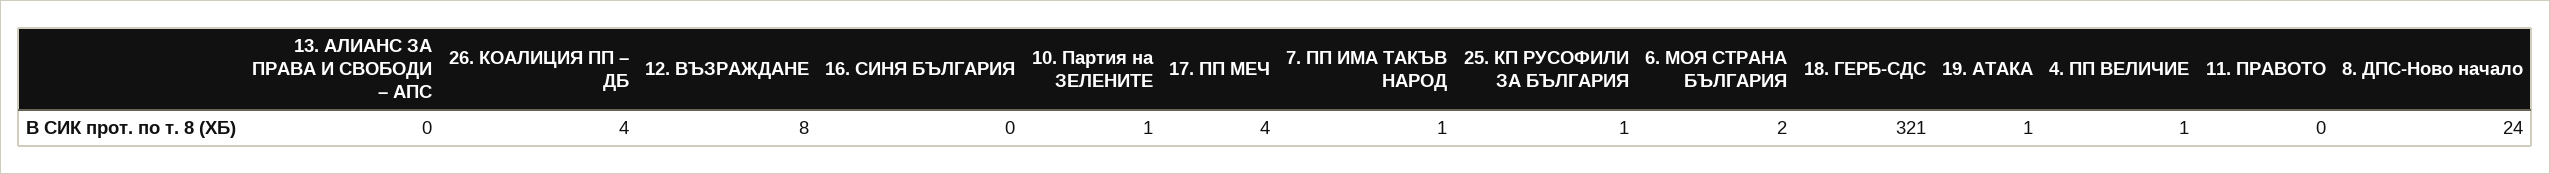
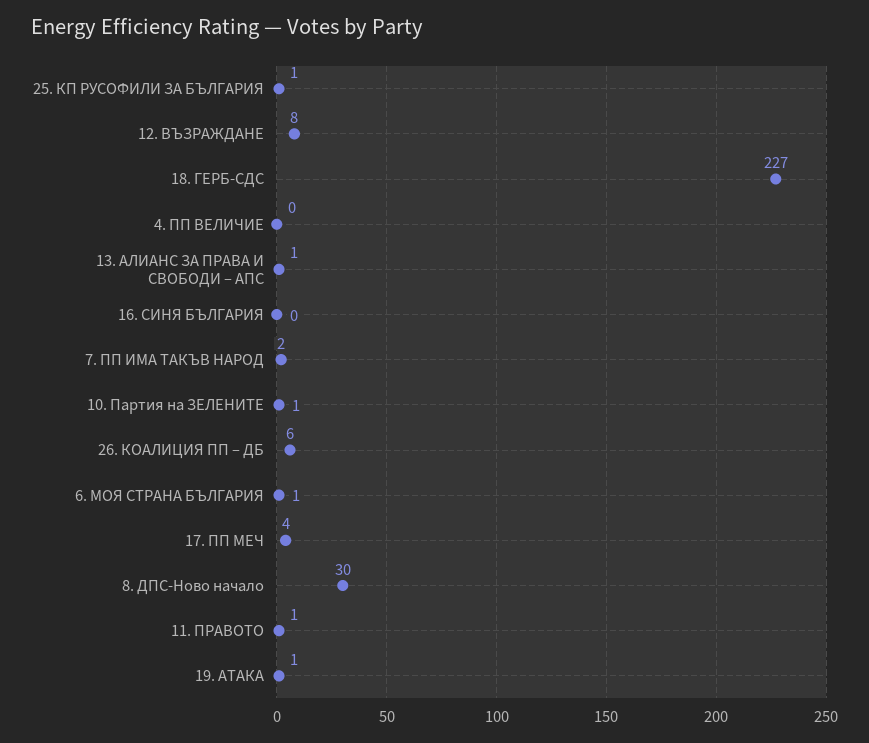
13. АЛИАНС ЗА ПРАВА И СВОБОДИ – АПС: 0 -> 1
26. КОАЛИЦИЯ ПП – ДБ: 4 -> 6
7. ПП ИМА ТАКЪВ НАРОД: 1 -> 2
6. МОЯ СТРАНА БЪЛГАРИЯ: 2 -> 1
18. ГЕРБ-СДС: 321 -> 227
4. ПП ВЕЛИЧИЕ: 1 -> 0
11. ПРАВОТО: 0 -> 1
8. ДПС-Ново начало: 24 -> 30

